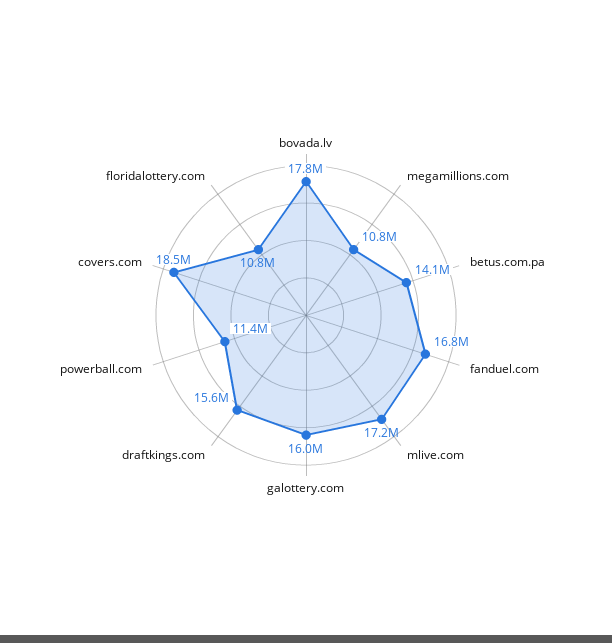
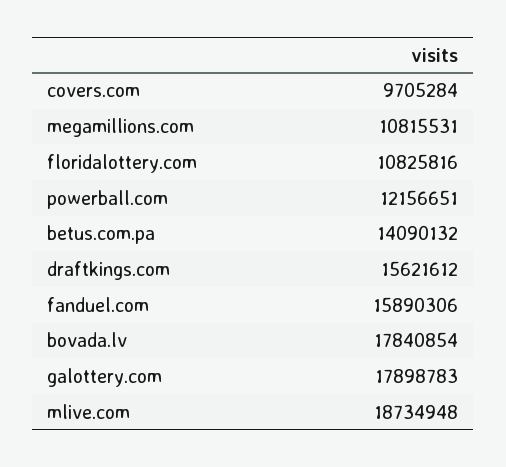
fanduel.com: 16800000 -> 15890306
mlive.com: 17200000 -> 18734948
galottery.com: 16000000 -> 17898783
powerball.com: 11400000 -> 12156651
covers.com: 18500000 -> 9705284

